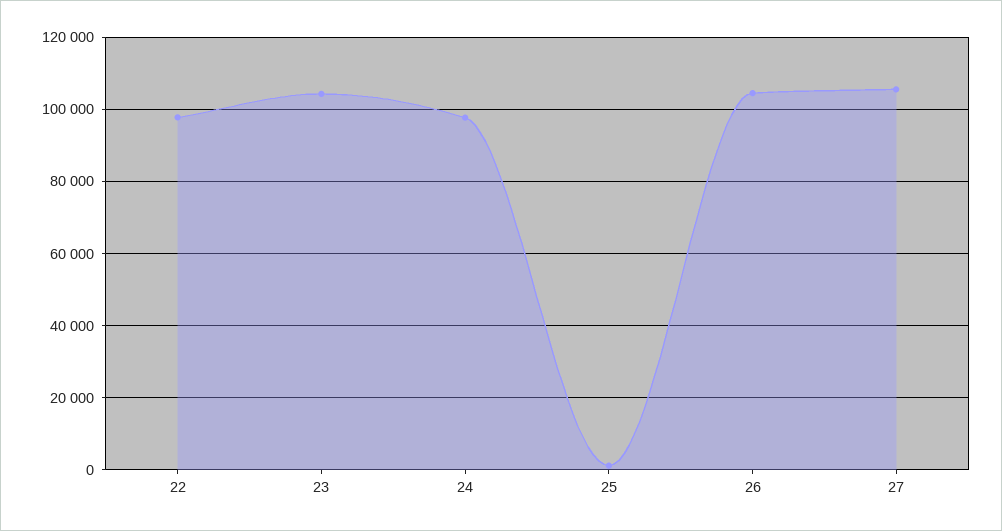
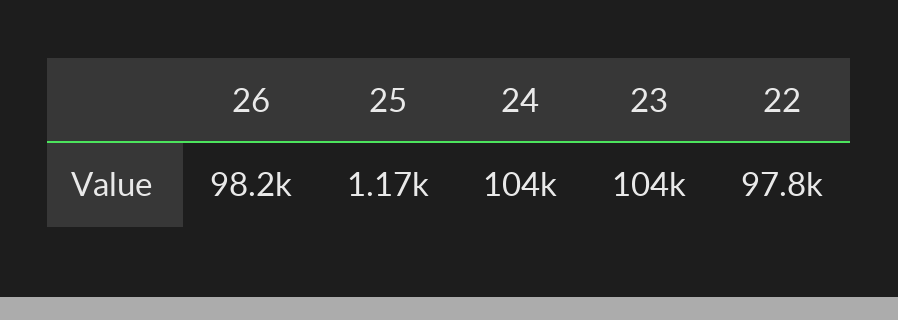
24: 98000 -> 104000
26: 104000 -> 98200
27: 106000 -> none

